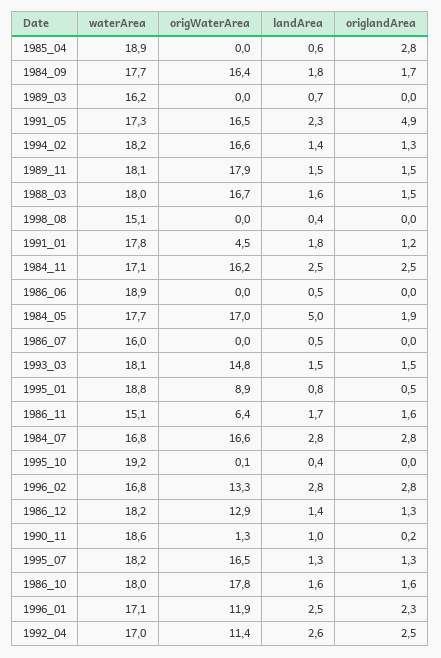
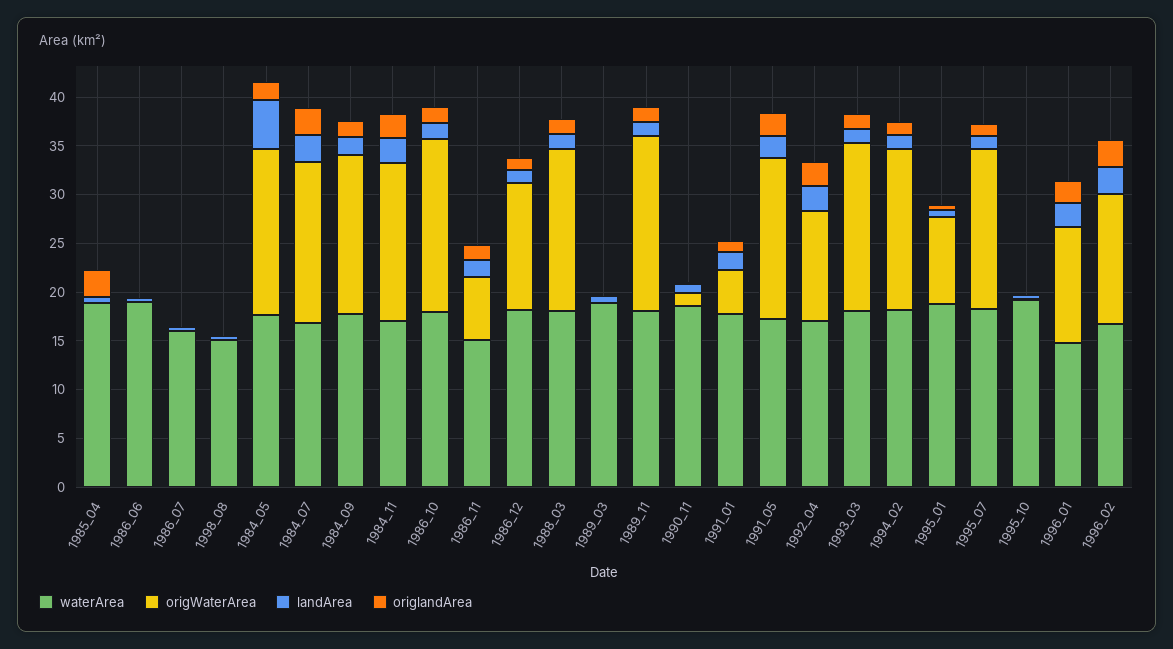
waterArea, 1989_03: 16.2 -> 19
origlandArea, 1991_05: 4.9 -> 2
origWaterArea, 1993_03: 14.8 -> 17
waterArea, 1996_01: 17.1 -> 15

